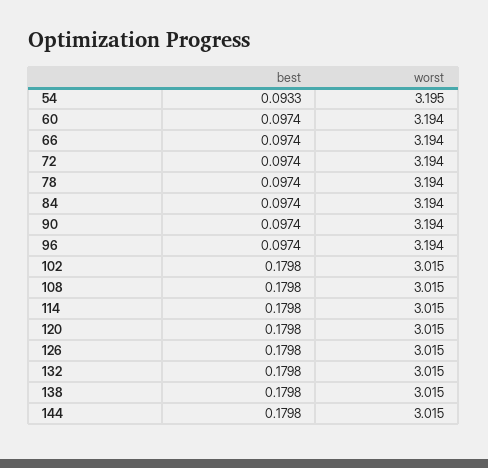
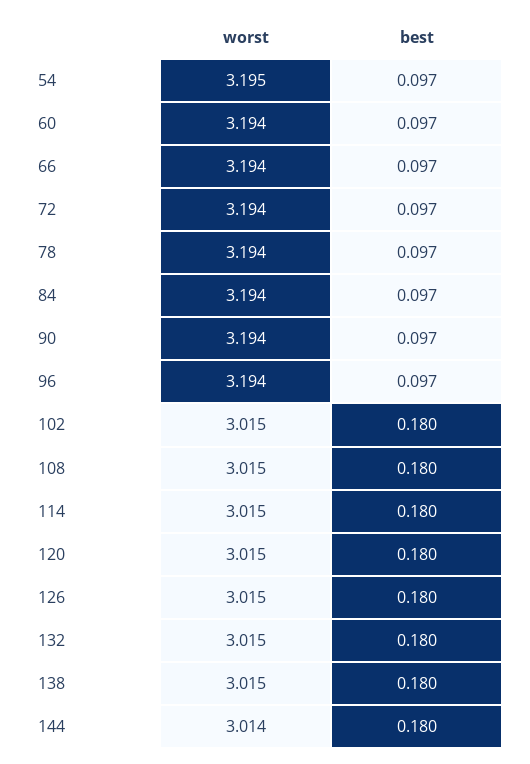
best, 54: 0.0933 -> 0.097
worst, 144: 3.015 -> 3.014

